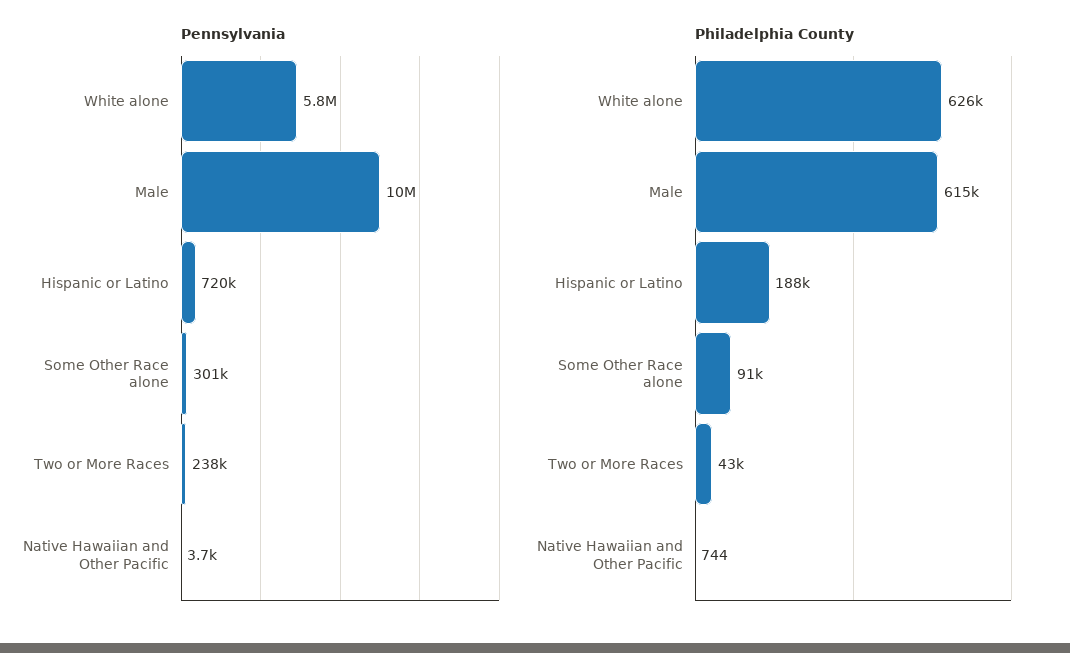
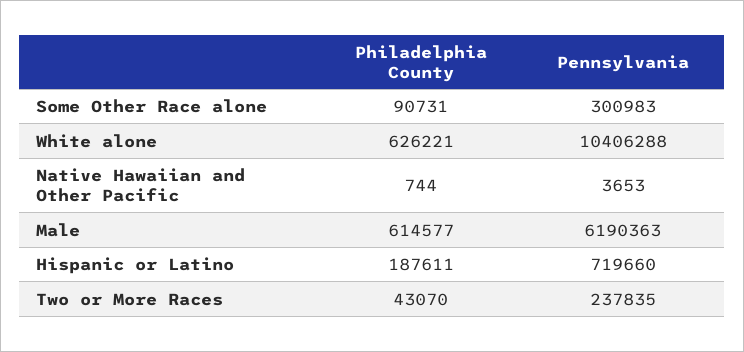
Pennsylvania, White alone: 5800000 -> 10406288
Pennsylvania, Male: 10000000 -> 6190363

